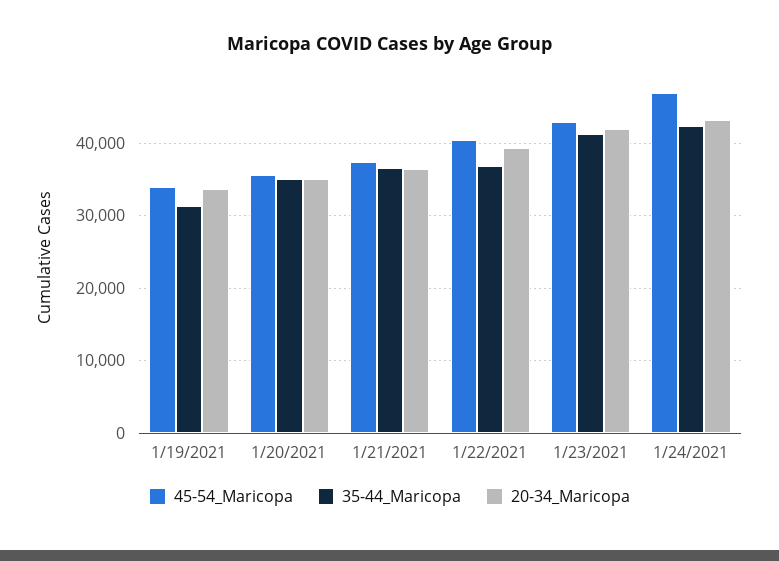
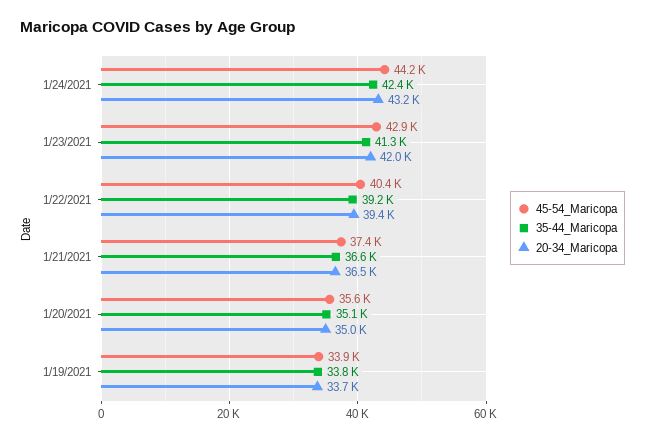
35-44_Maricopa, 1/19/2021: 31000 -> 33800
35-44_Maricopa, 1/22/2021: 37000 -> 39200
45-54_Maricopa, 1/24/2021: 47000 -> 44200

